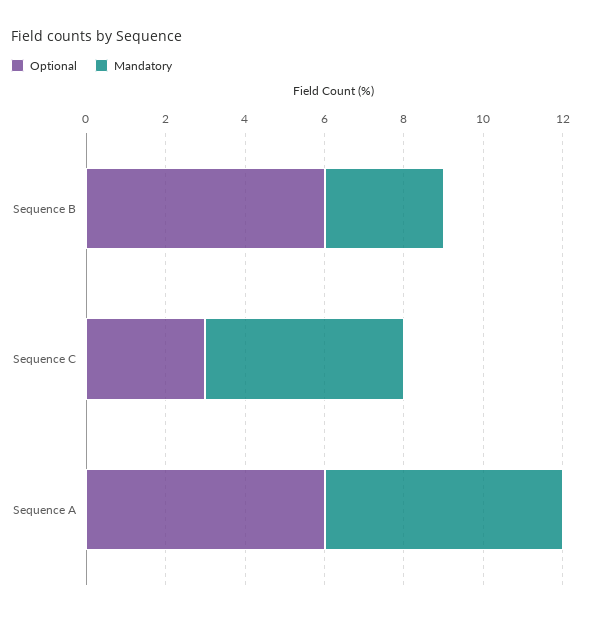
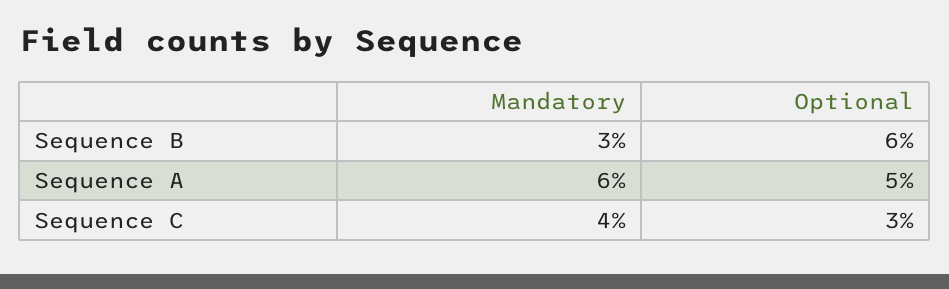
Mandatory, Sequence C: 5 -> 4
Optional, Sequence A: 6 -> 5

